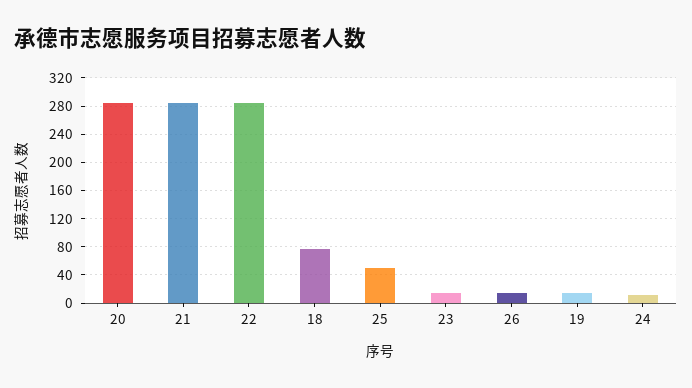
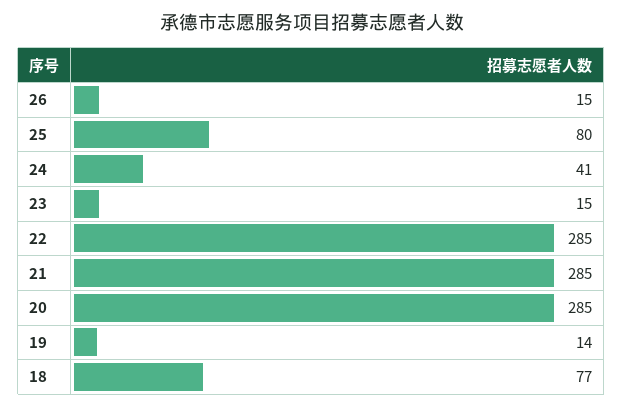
25: 50 -> 80
24: 10 -> 41

